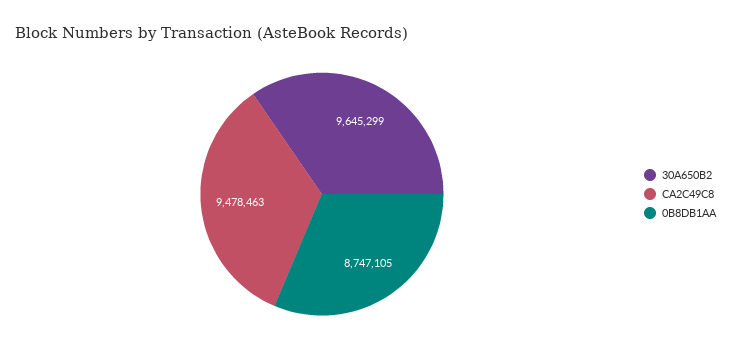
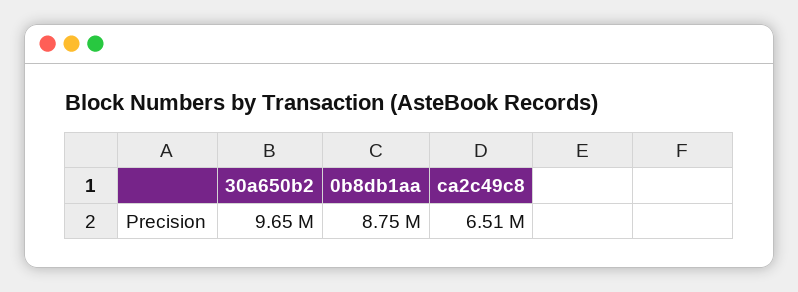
CA2C49C8: 9478463 -> 6510000

